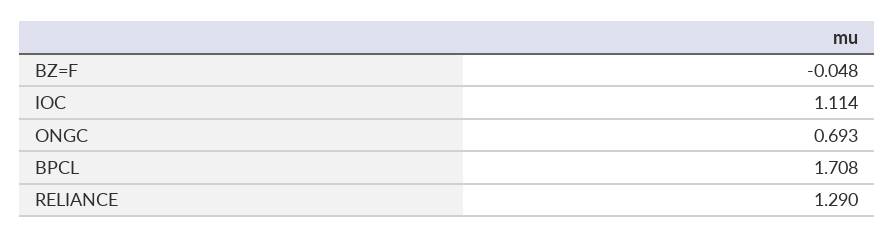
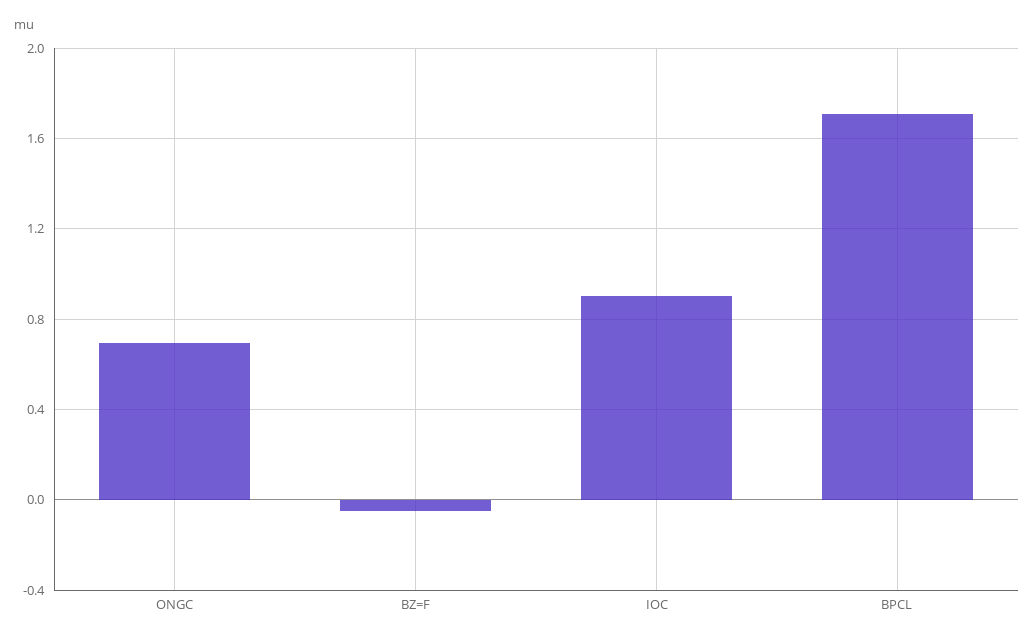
IOC: 1.114 -> 0.9
RELIANCE: 1.29 -> none

